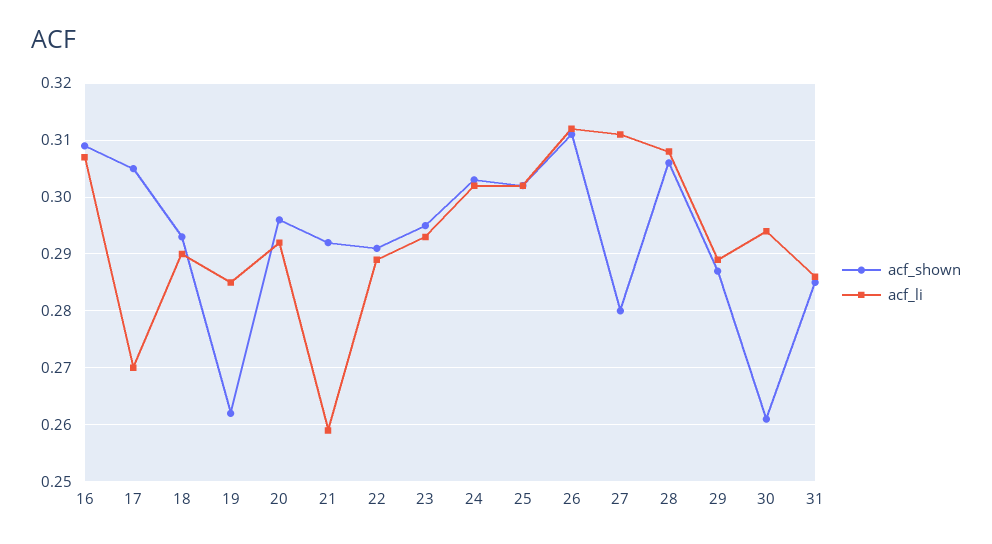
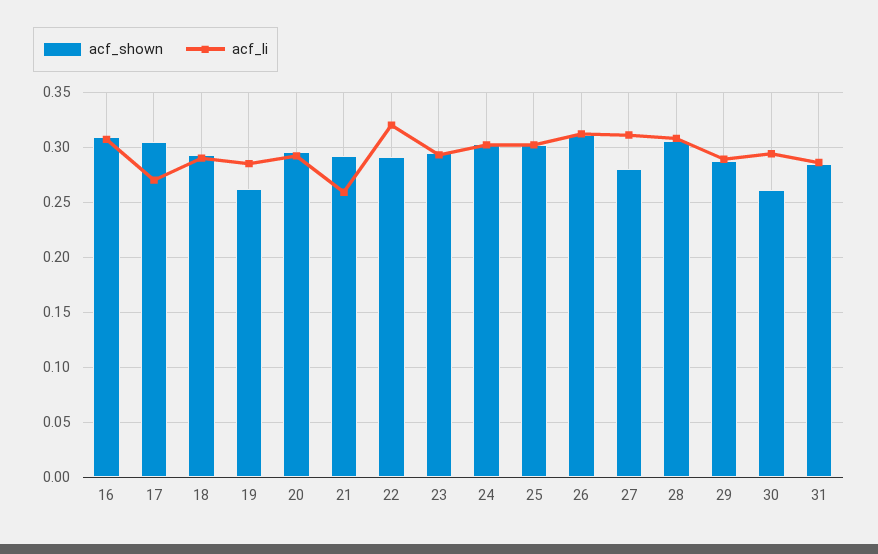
acf_li, 22: 0.29 -> 0.32

